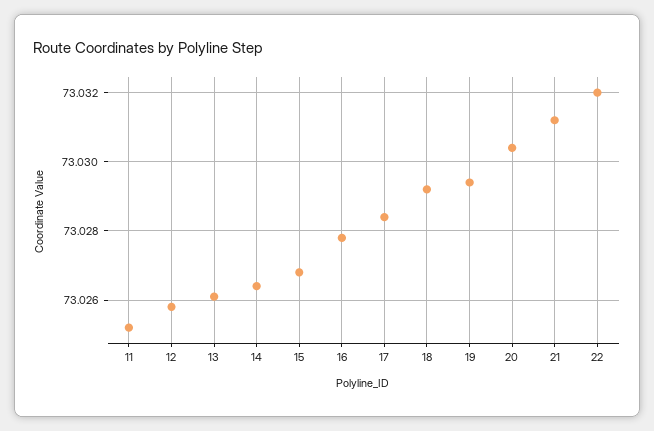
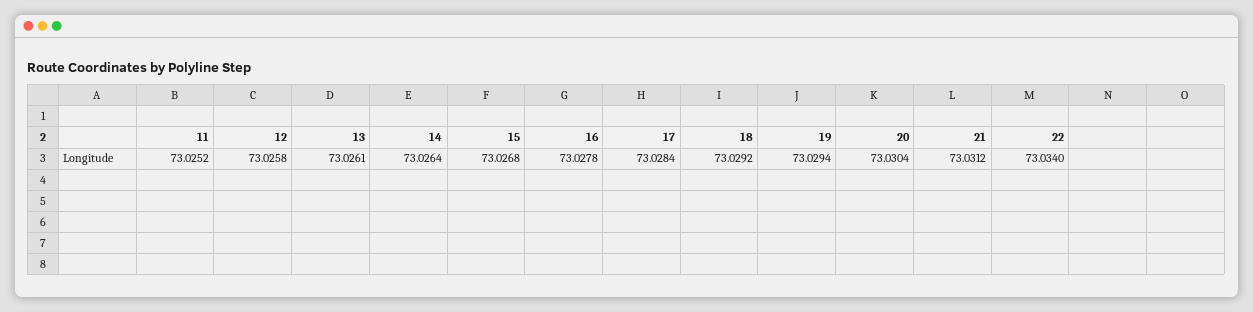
22: 73.032 -> 73.034

